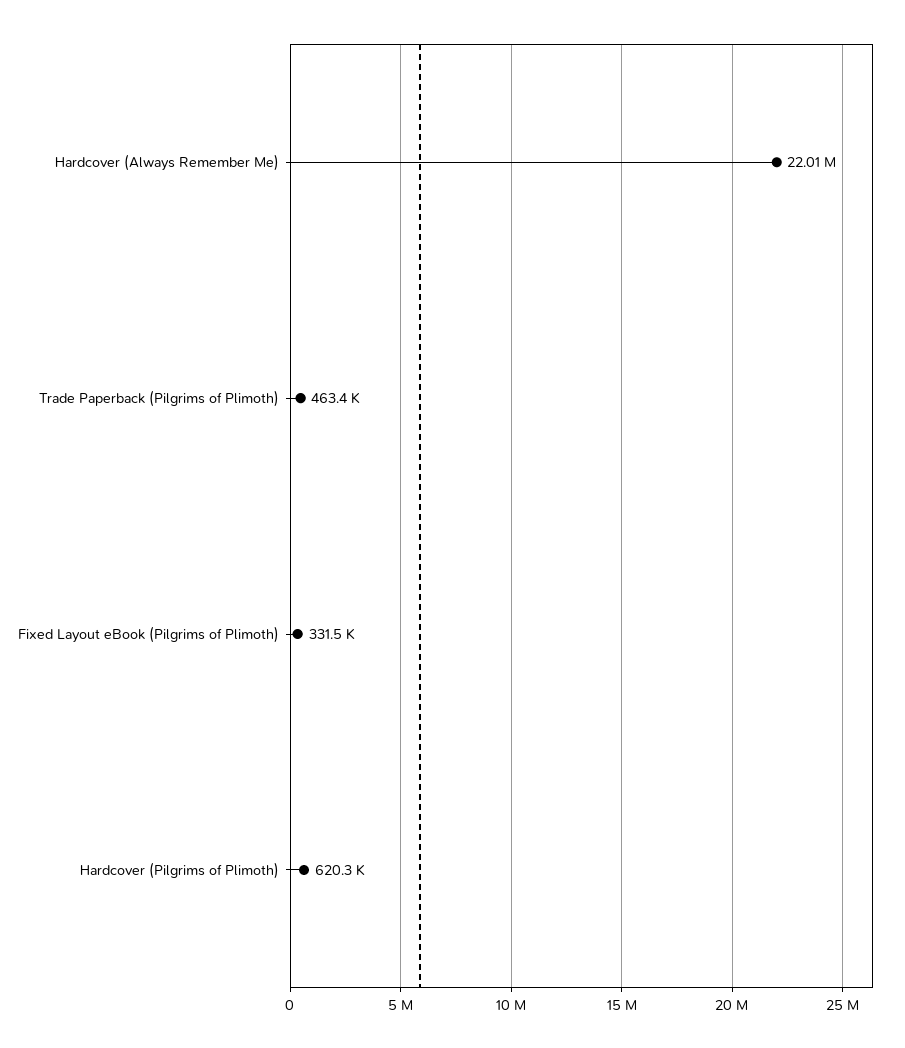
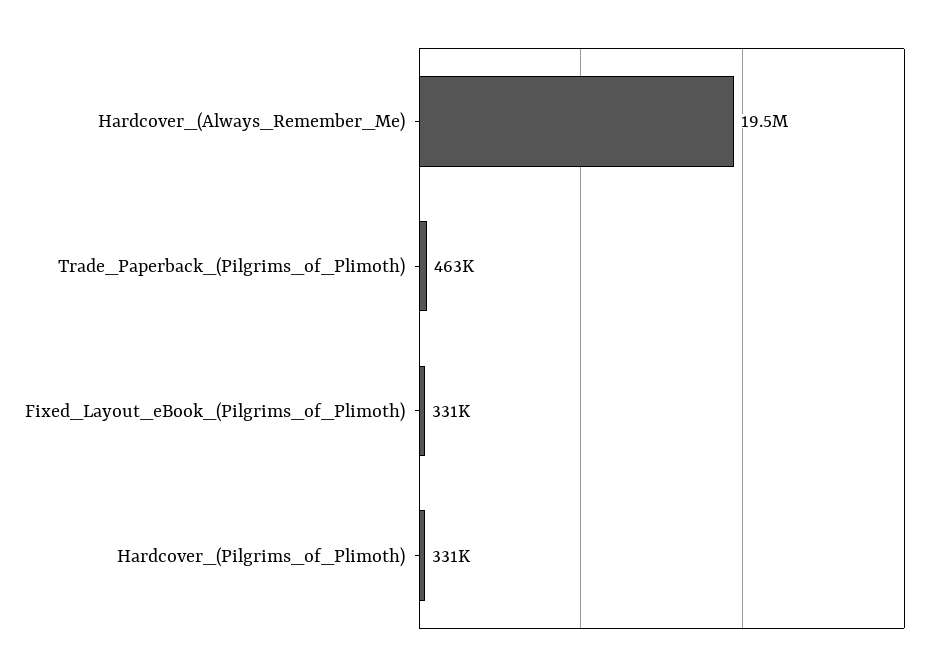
Hardcover (Always Remember Me): 22010000 -> 19500000
Hardcover (Pilgrims of Plimoth): 620300 -> 331000

